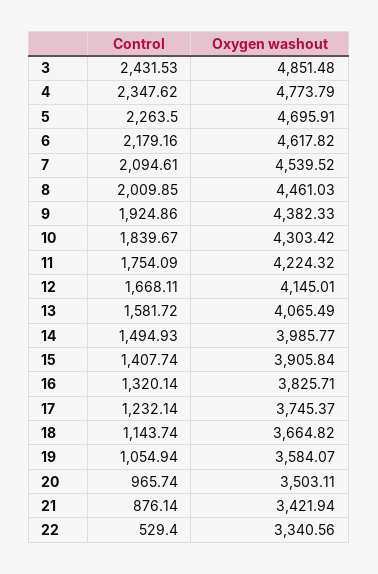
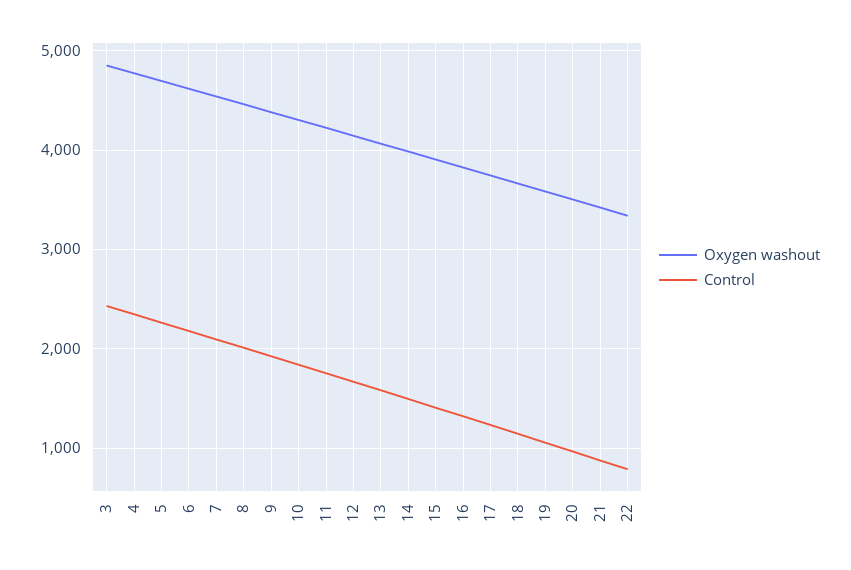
Control, 22: 529.4 -> 800

